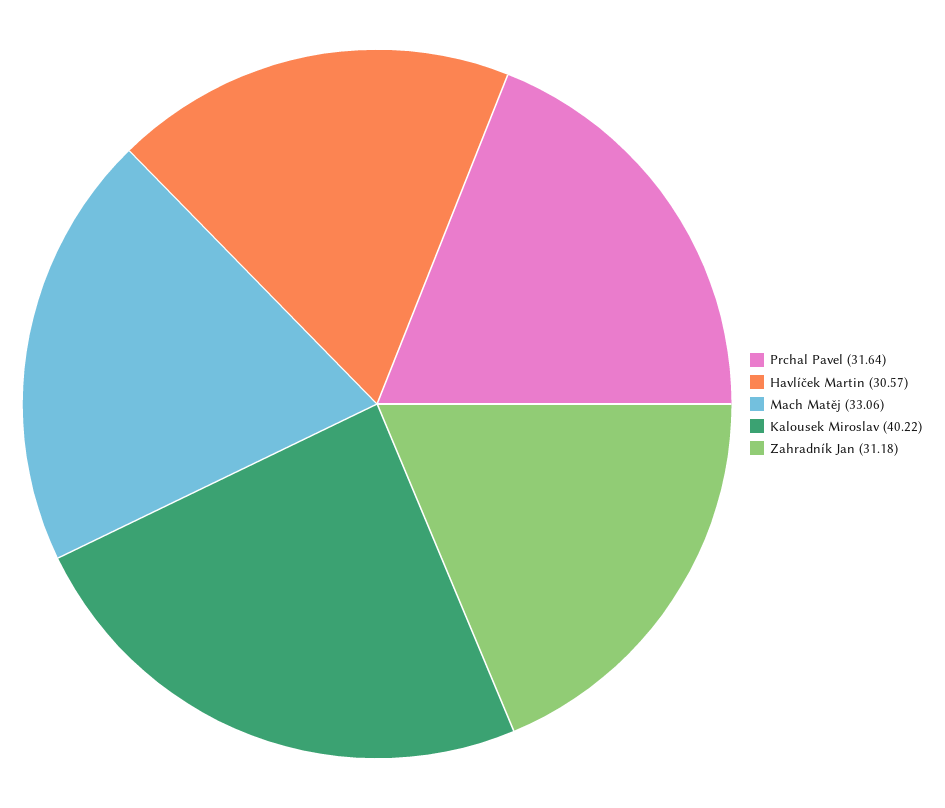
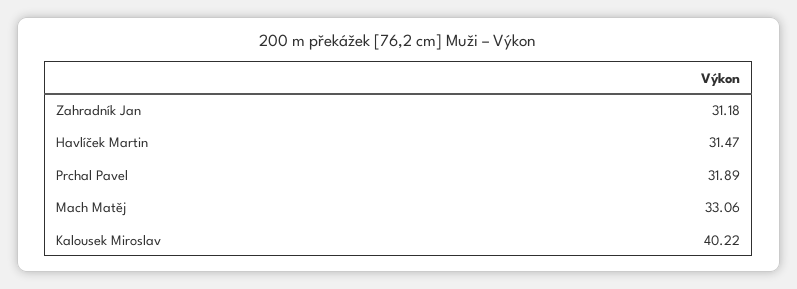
Prchal Pavel: 31.64 -> 31.89
Havlíček Martin: 30.57 -> 31.47

